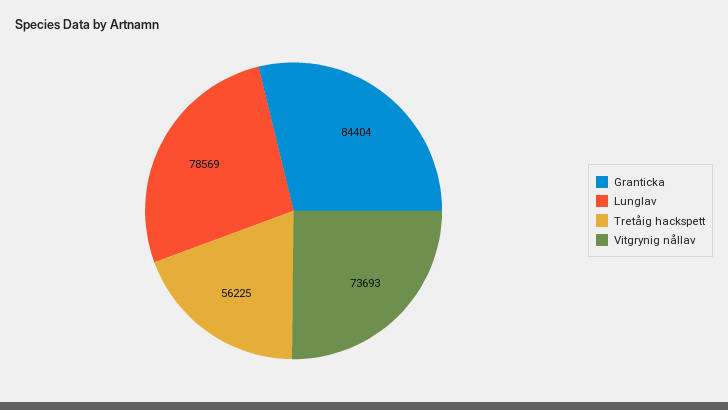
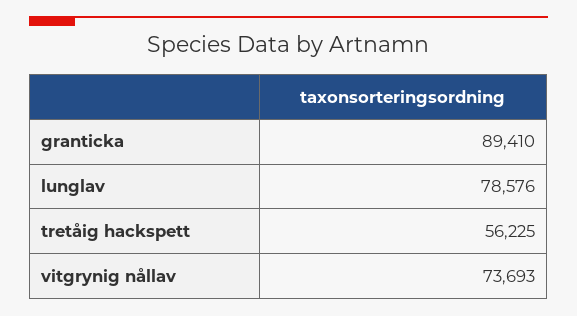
Granticka: 84404 -> 89410
Lunglav: 78569 -> 78576

